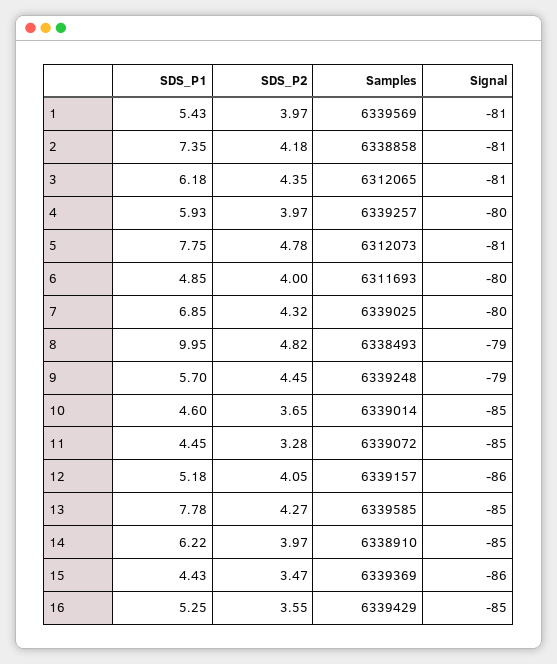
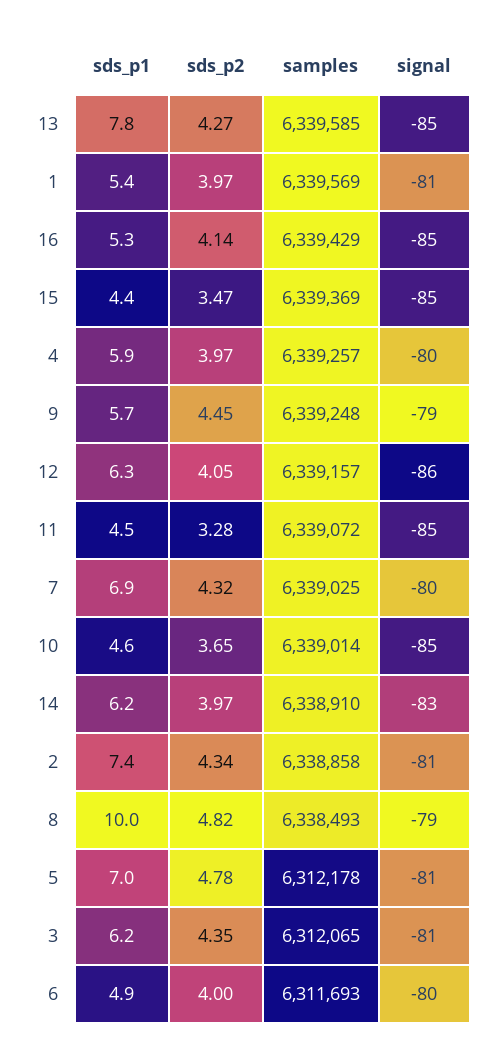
SDS_P2, 2: 4.18 -> 4.34
SDS_P1, 5: 7.75 -> 7
Samples, 5: 6312073 -> 6312178
SDS_P1, 12: 5.18 -> 6.3
Signal, 14: -85 -> -83
Signal, 15: -86 -> -85
SDS_P2, 16: 3.55 -> 4.14

